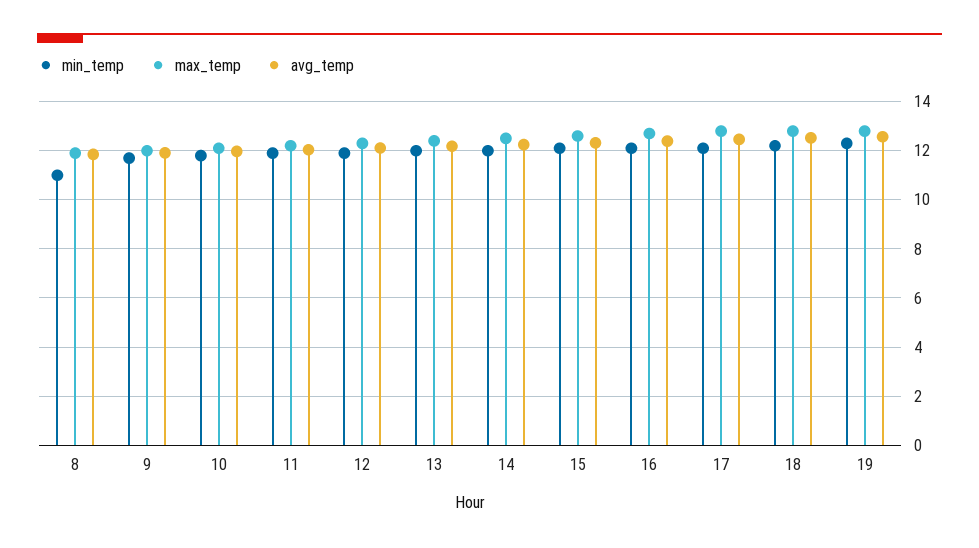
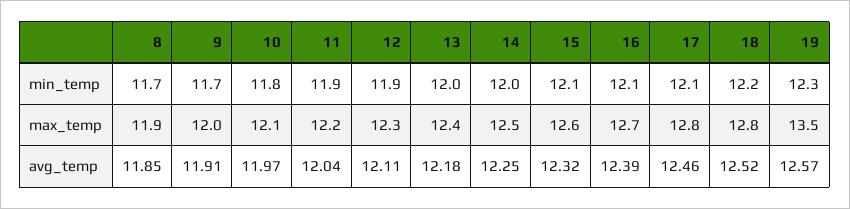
min_temp, 8: 11 -> 11.7
max_temp, 19: 12.75 -> 13.5

